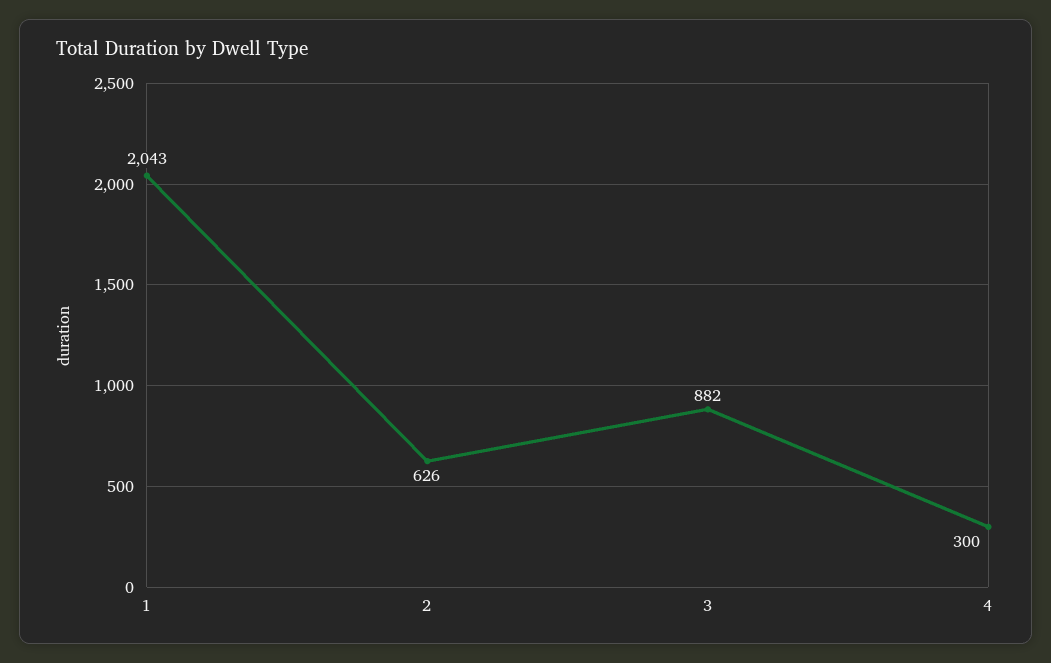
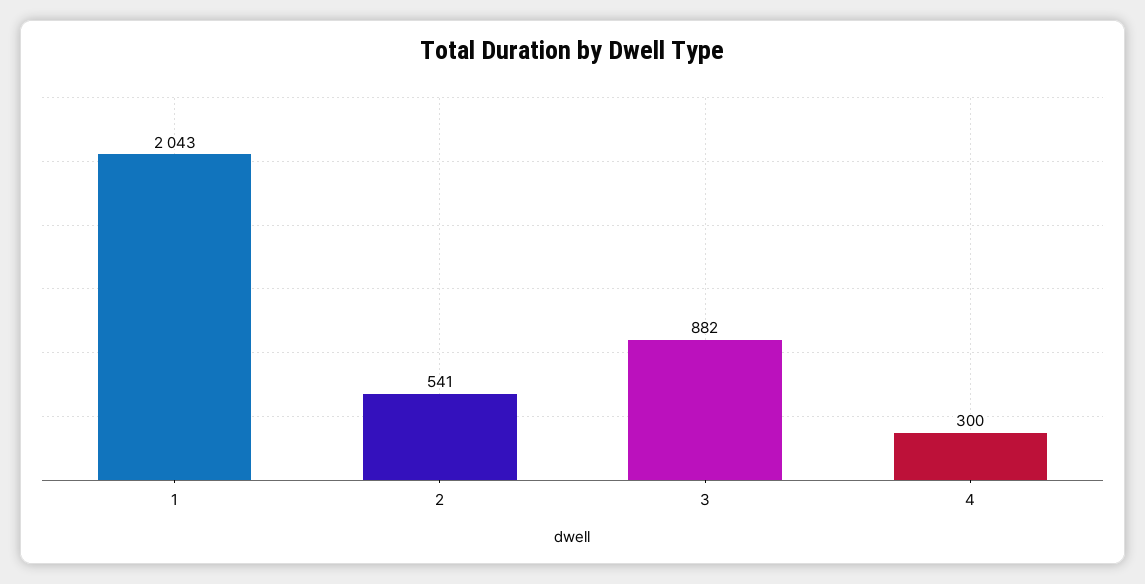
2: 626 -> 541

